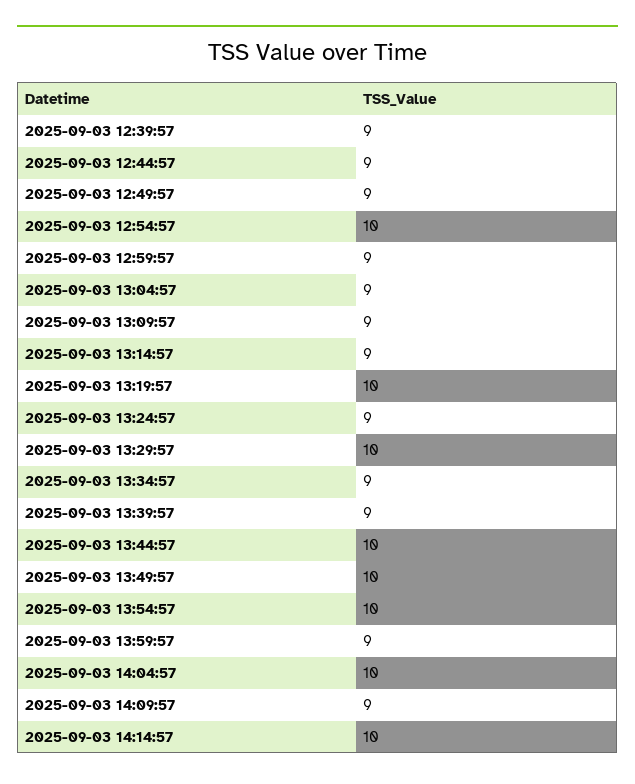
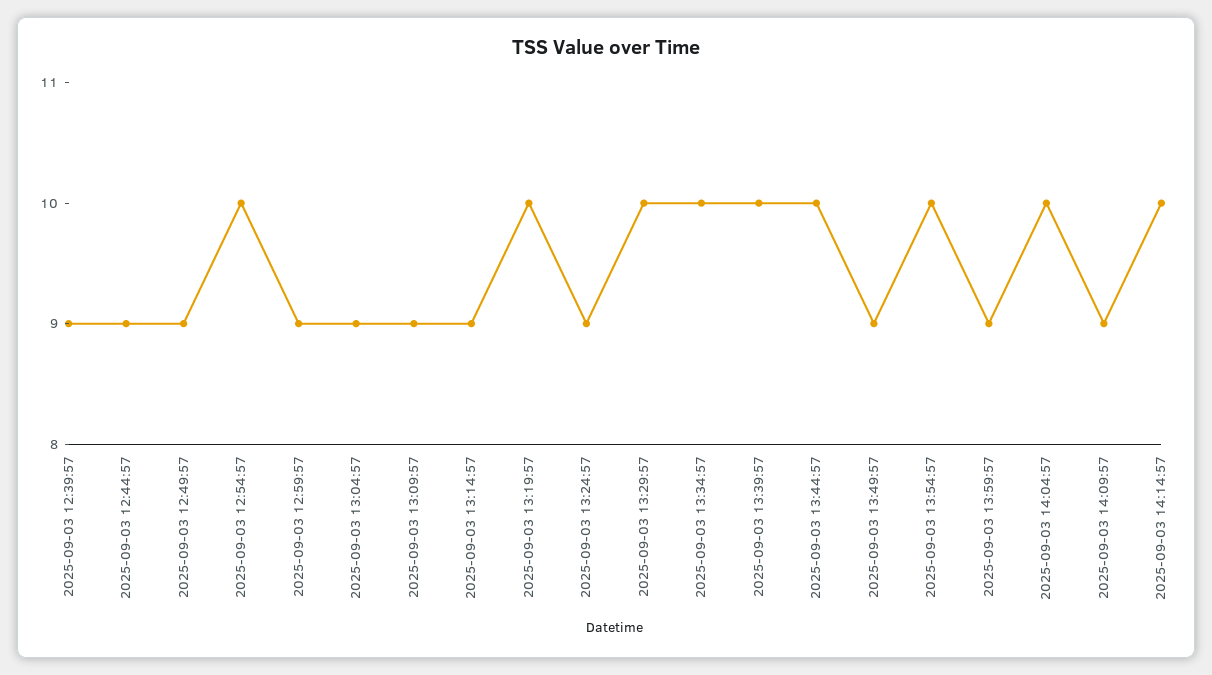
2025-09-03 13:34:57: 9 -> 10
2025-09-03 13:39:57: 9 -> 10
2025-09-03 13:49:57: 10 -> 9

